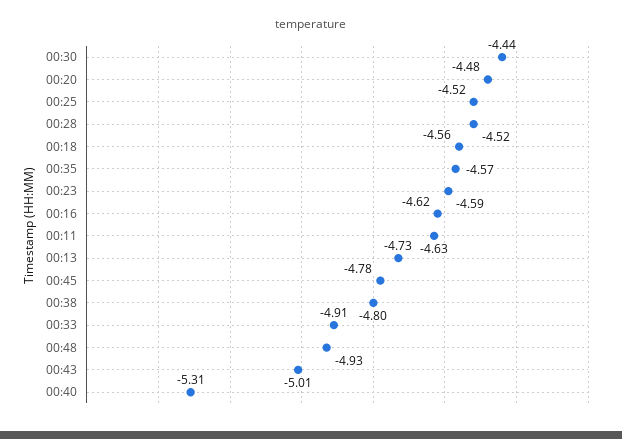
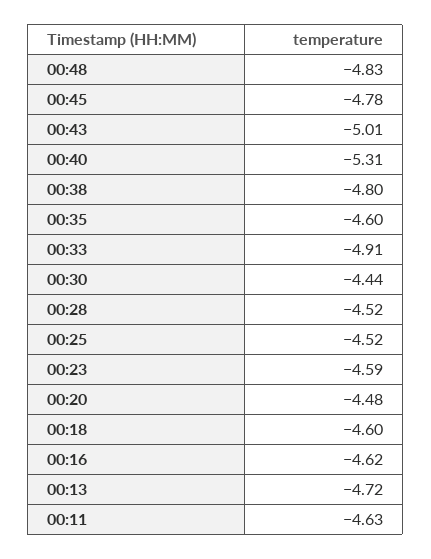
00:18: -4.56 -> -4.6
00:35: -4.57 -> -4.6
00:13: -4.73 -> -4.72
00:48: -4.93 -> -4.83

